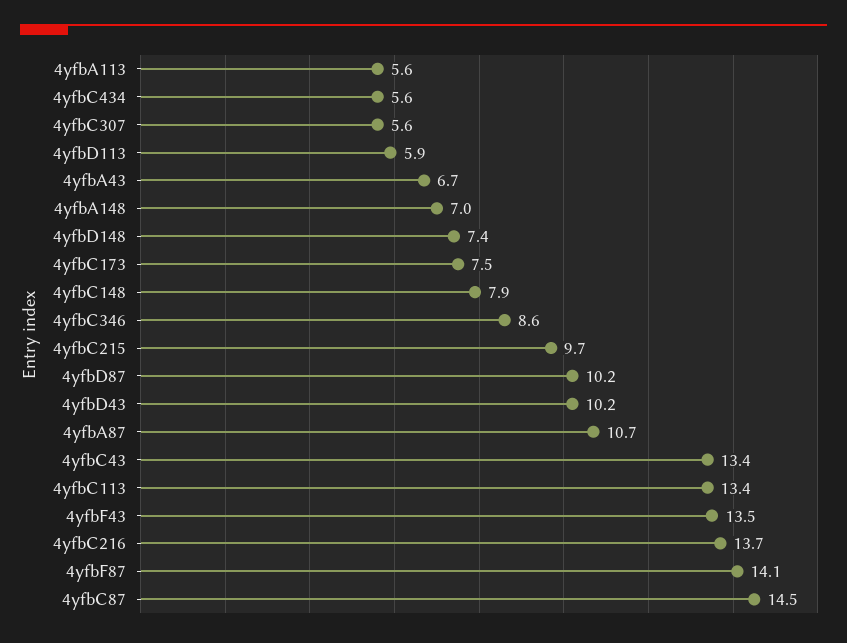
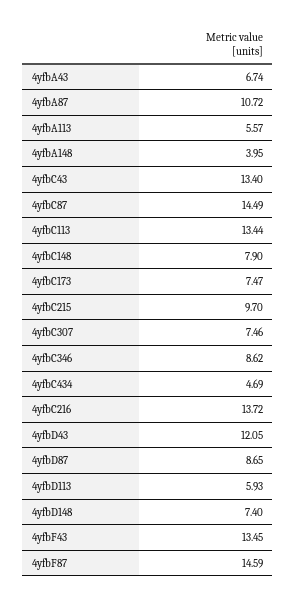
4yfbC434: 5.6 -> 4.69
4yfbC307: 5.6 -> 7.46
4yfbA148: 7 -> 3.95
4yfbD87: 10.2 -> 8.65
4yfbD43: 10.2 -> 12.05
4yfbF87: 14.1 -> 14.59

